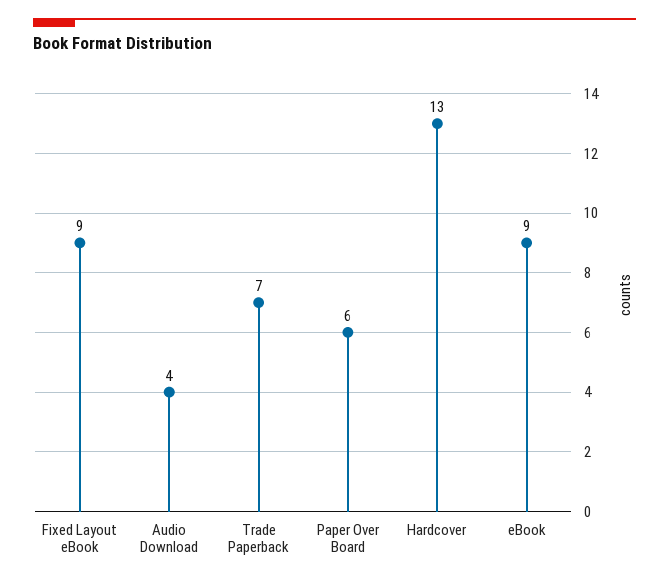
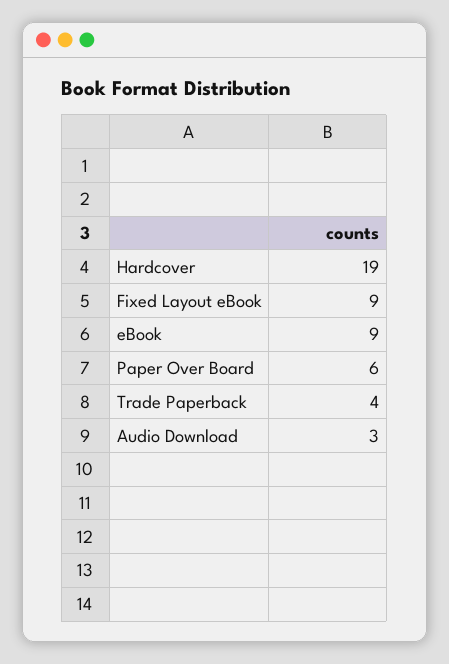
Audio Download: 4 -> 3
Trade Paperback: 7 -> 4
Hardcover: 13 -> 19

